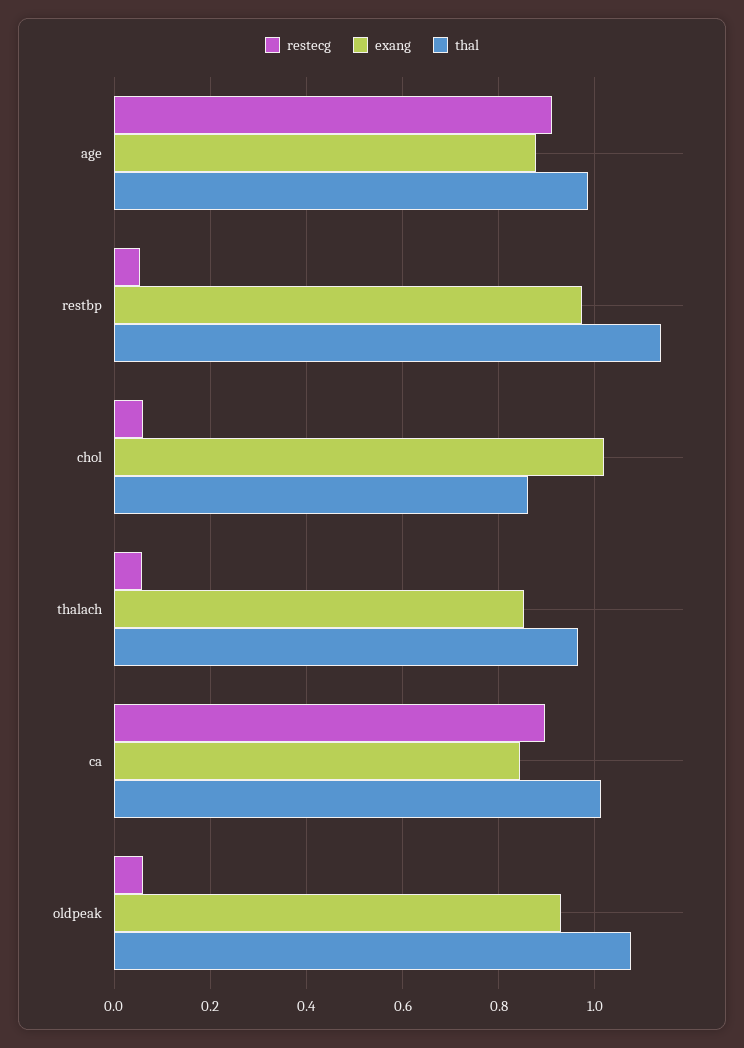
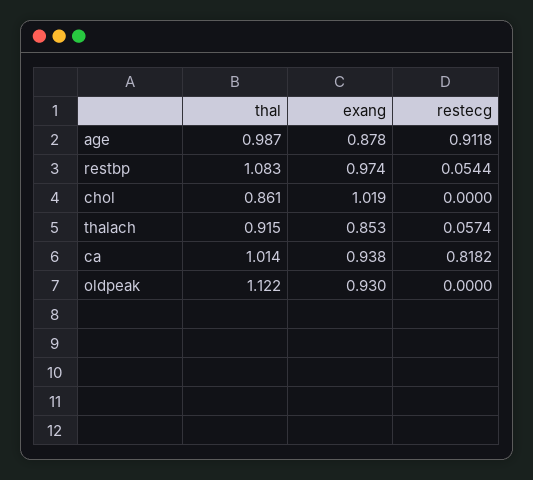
thal, restbp: 1.14 -> 1.083
restecg, chol: 0.06 -> 0
thal, thalach: 0.96 -> 0.915
restecg, ca: 0.9 -> 0.8182
exang, ca: 0.84 -> 0.938
restecg, oldpeak: 0.06 -> 0
thal, oldpeak: 1.08 -> 1.122

